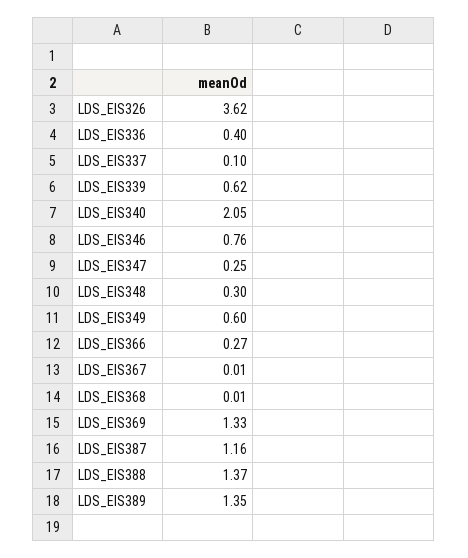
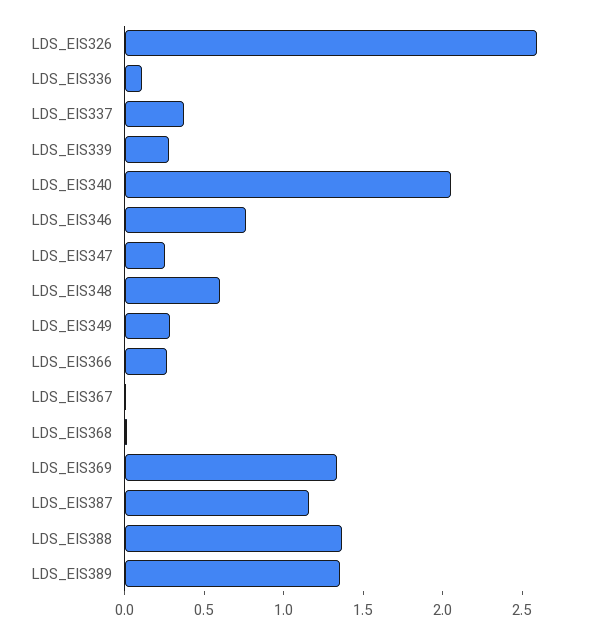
LDS_EIS326: 3.62 -> 2.6
LDS_EIS336: 0.4 -> 0.1
LDS_EIS337: 0.1 -> 0.4
LDS_EIS339: 0.62 -> 0.3
LDS_EIS348: 0.3 -> 0.6
LDS_EIS349: 0.6 -> 0.3

